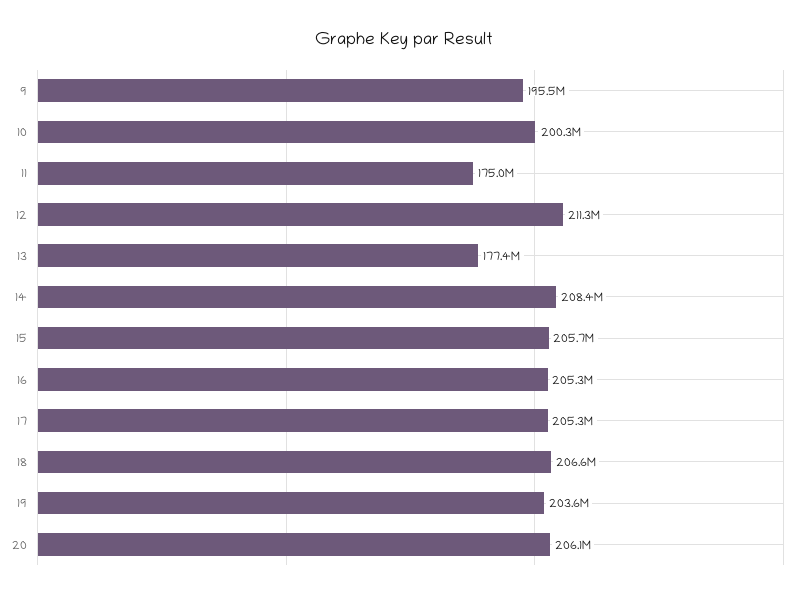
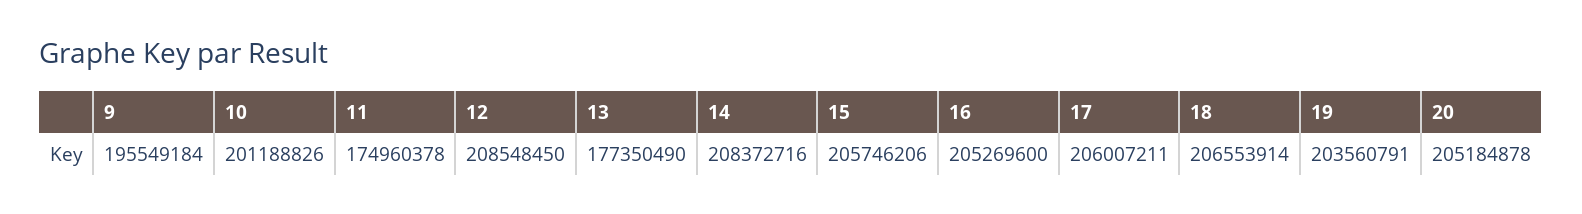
10: 200300000 -> 201188826
12: 211300000 -> 208548450
17: 205300000 -> 206007211
20: 206100000 -> 205184878

